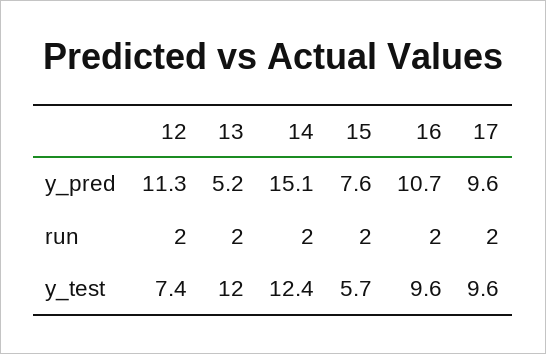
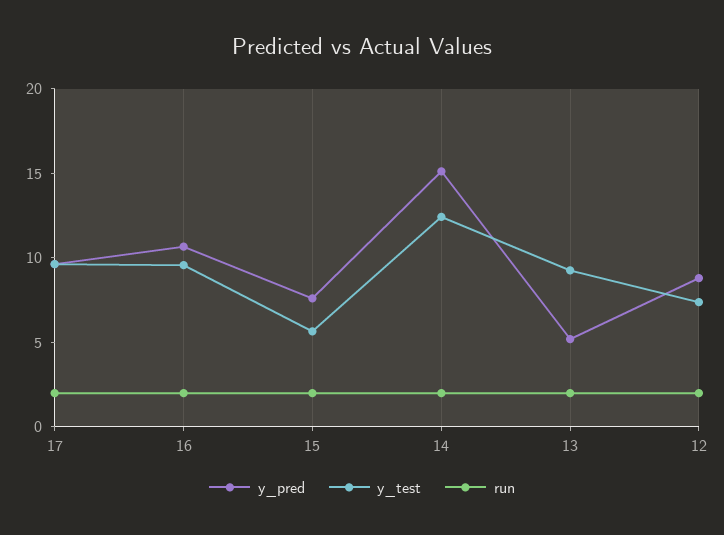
y_pred, 12: 11.3 -> 9
y_test, 13: 12 -> 9

